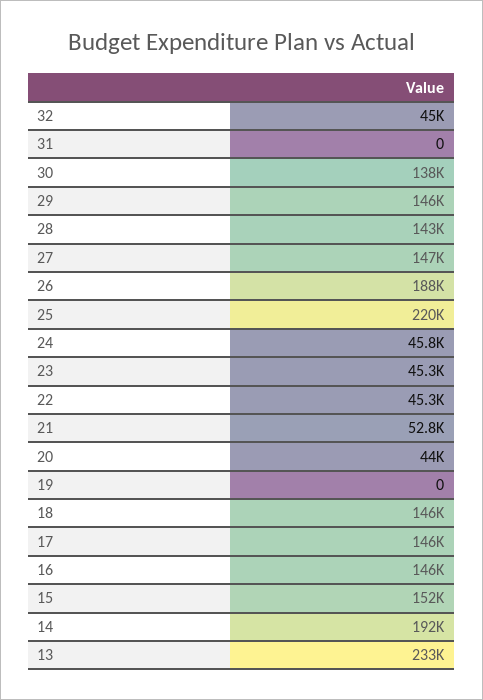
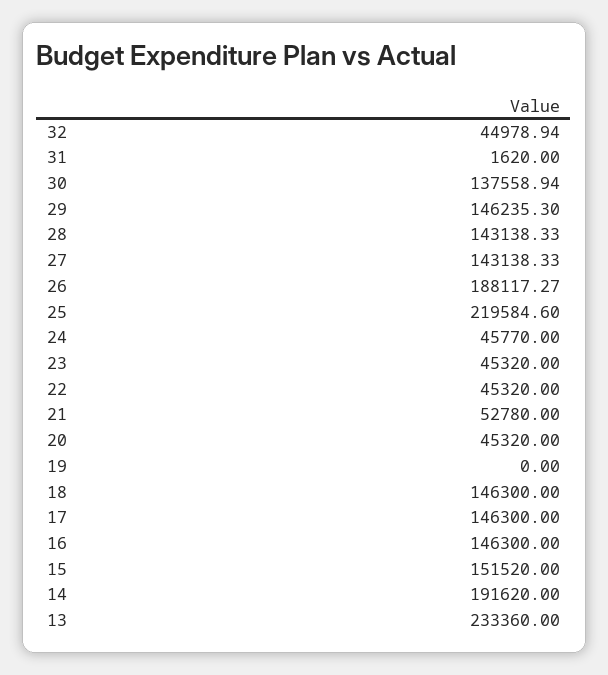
31: 0 -> 1620
27: 147000 -> 143138.33
20: 44000 -> 45320

